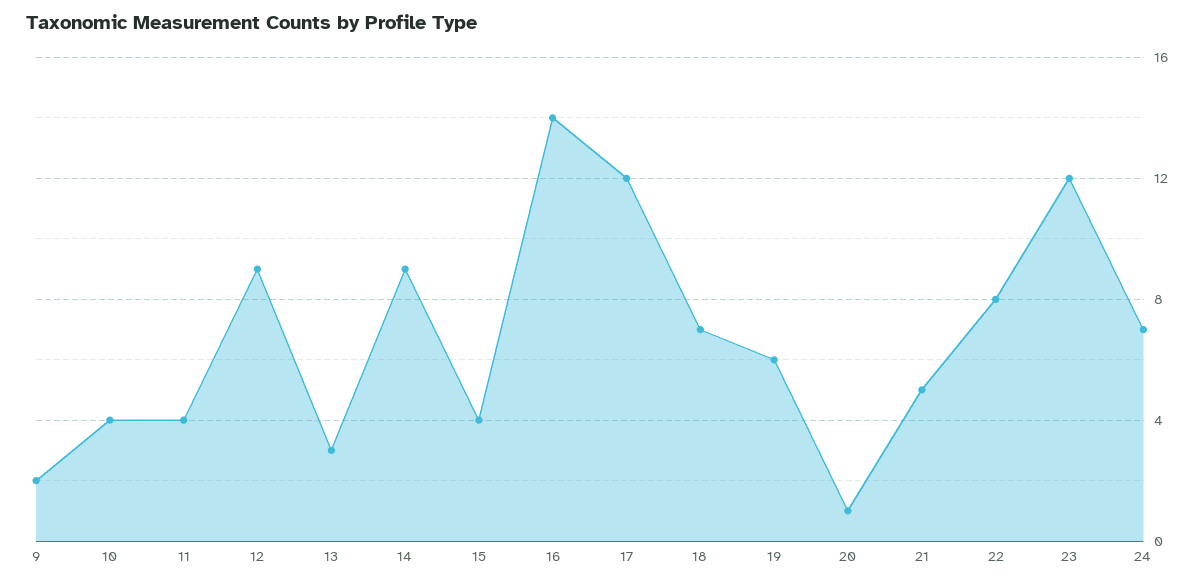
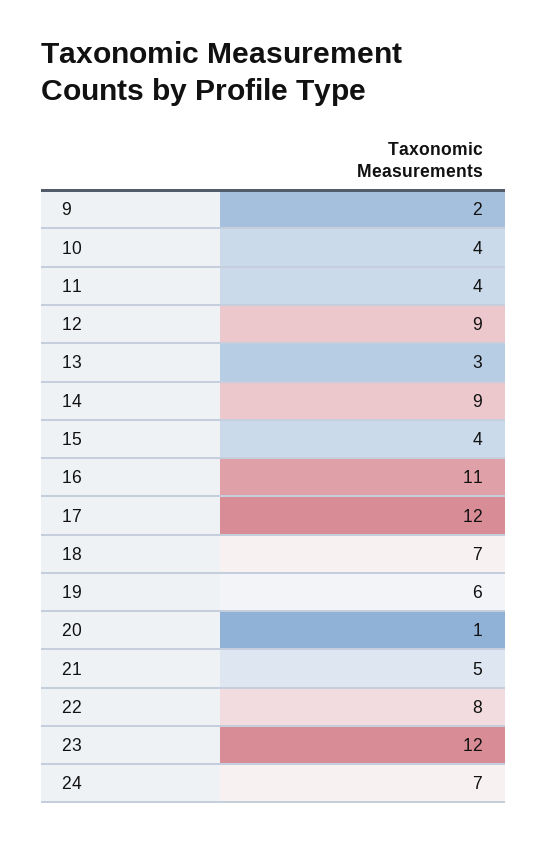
16: 14 -> 11

